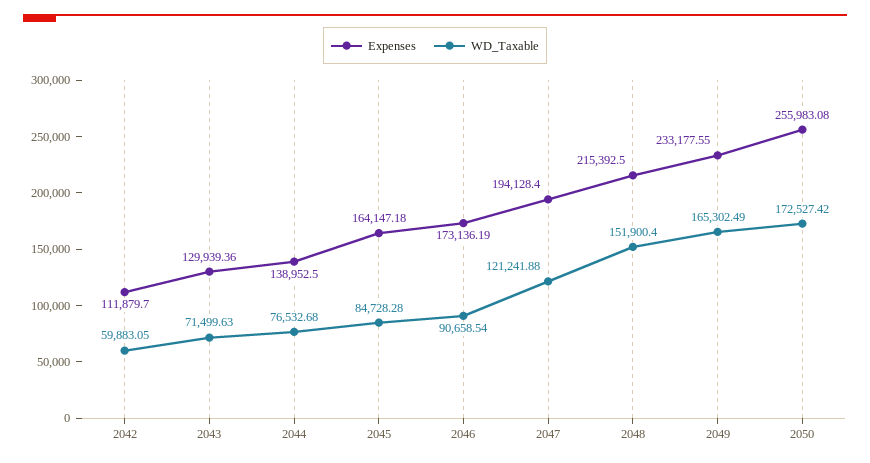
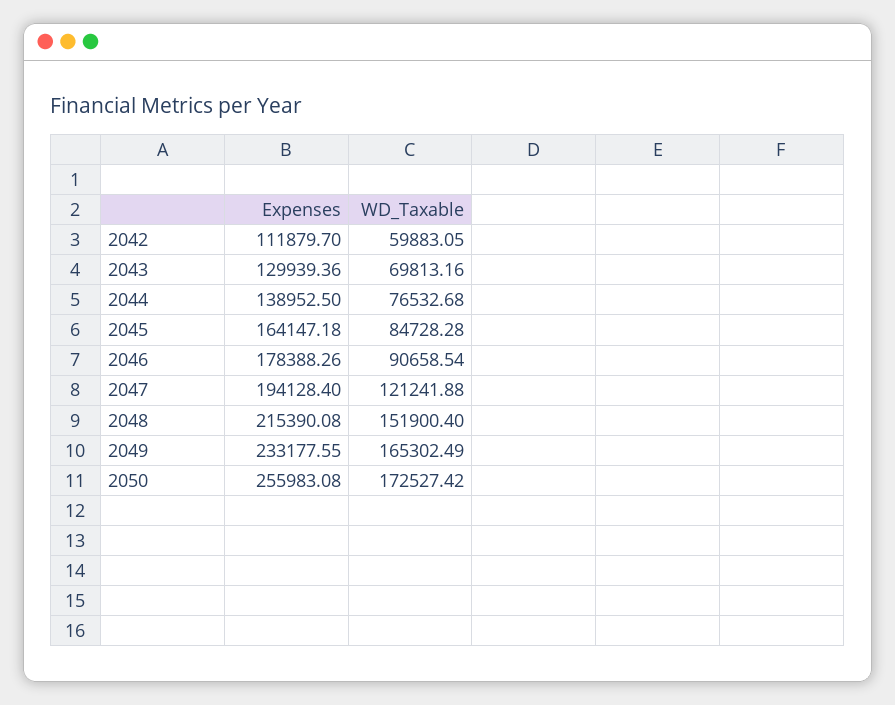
WD_Taxable, 2043: 71499.63 -> 69813.16
Expenses, 2046: 173136.19 -> 178388.26
Expenses, 2048: 215392.5 -> 215390.08

